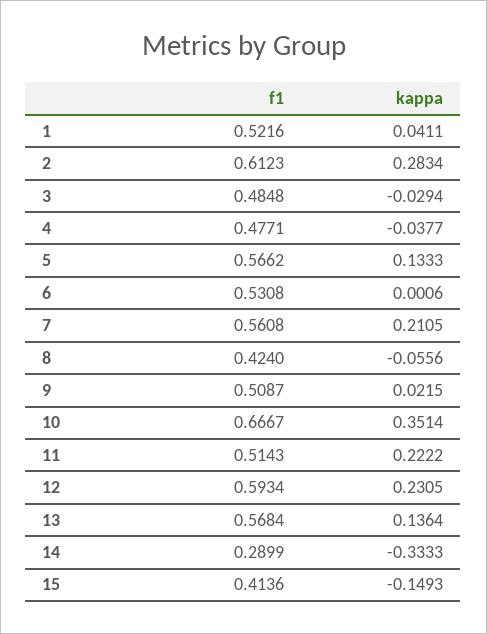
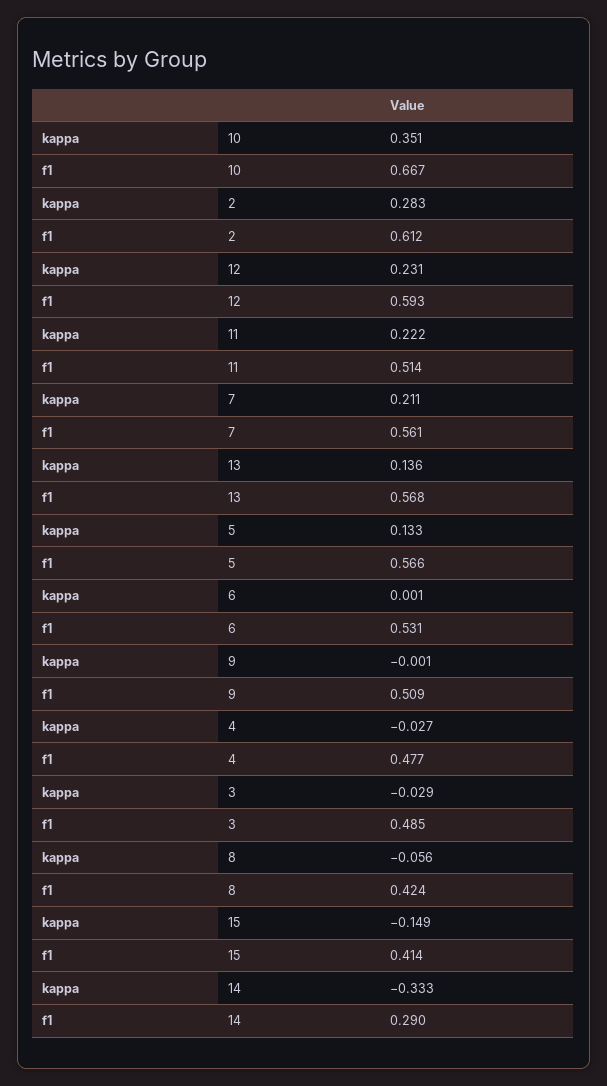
f1, 1: 0.5216 -> none
kappa, 1: 0.0411 -> none
kappa, 4: -0.0377 -> -0.027
kappa, 9: 0.0215 -> -0.001

